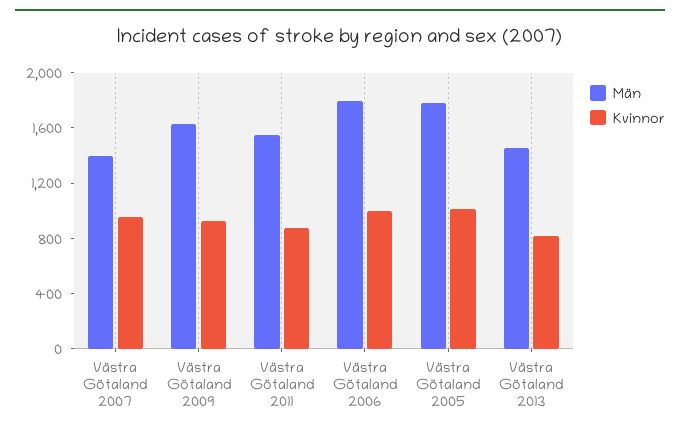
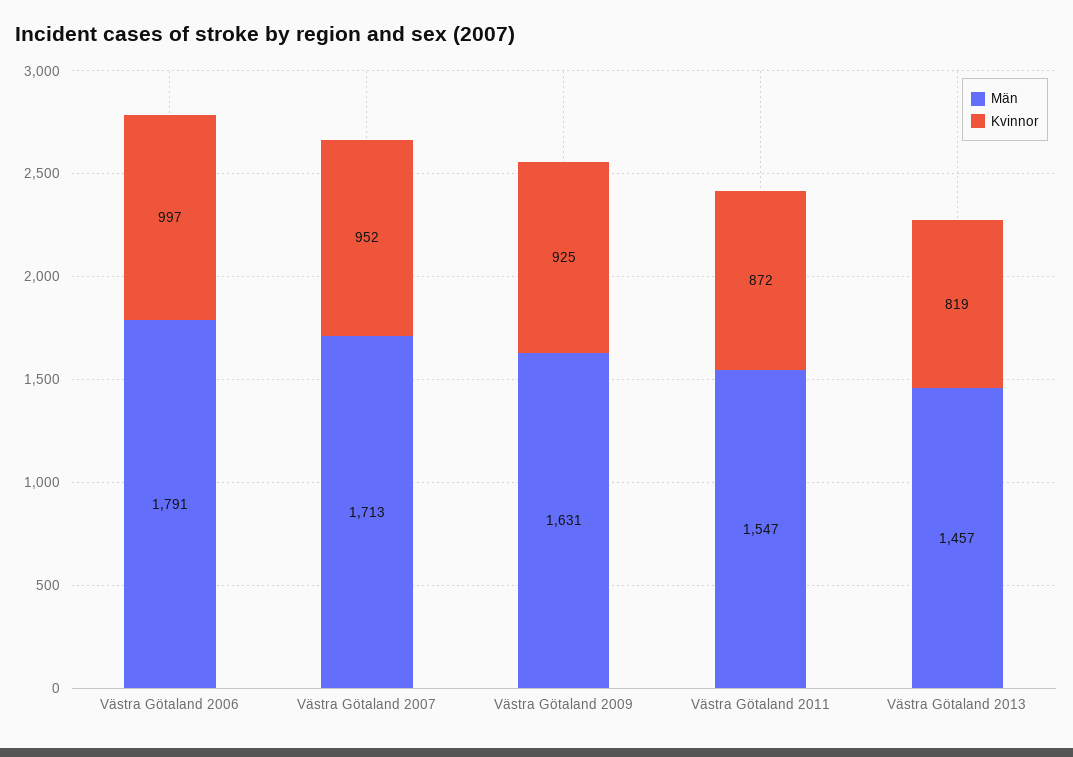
Män, Västra Götaland 2007: 1400 -> 1713
Män, Västra Götaland 2005: 1800 -> none
Kvinnor, Västra Götaland 2005: 1000 -> none

